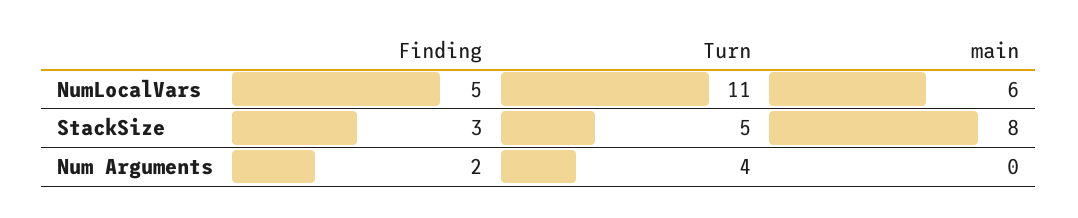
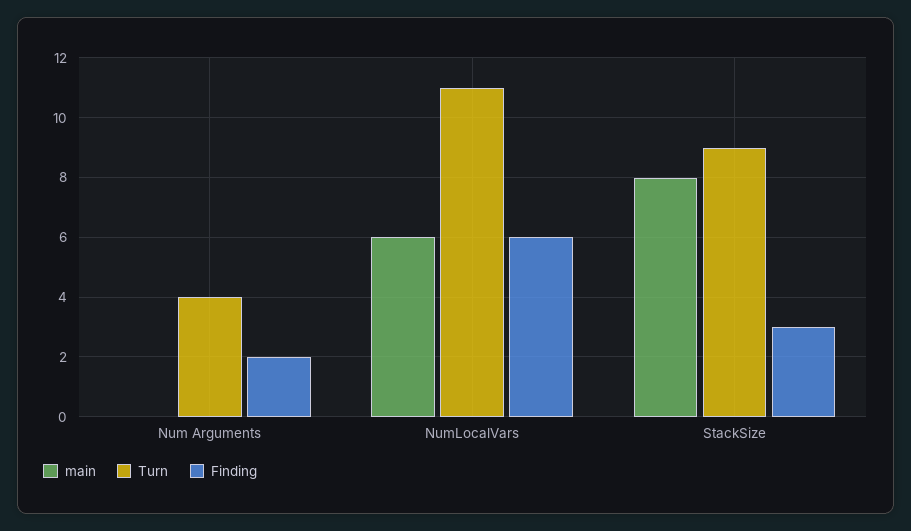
Finding, NumLocalVars: 5 -> 6
Turn, StackSize: 5 -> 9

